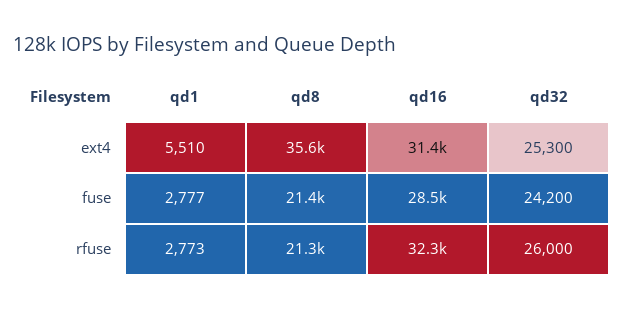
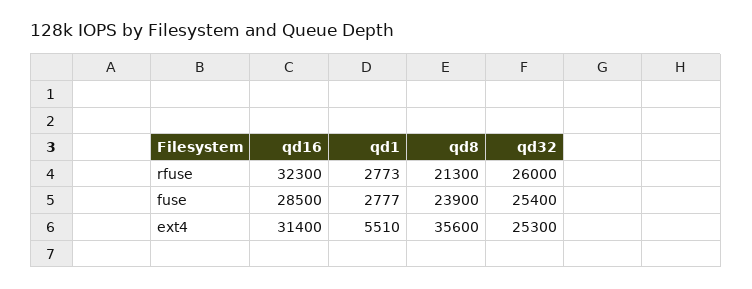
qd8, fuse: 21400 -> 23900
qd32, fuse: 24200 -> 25400

